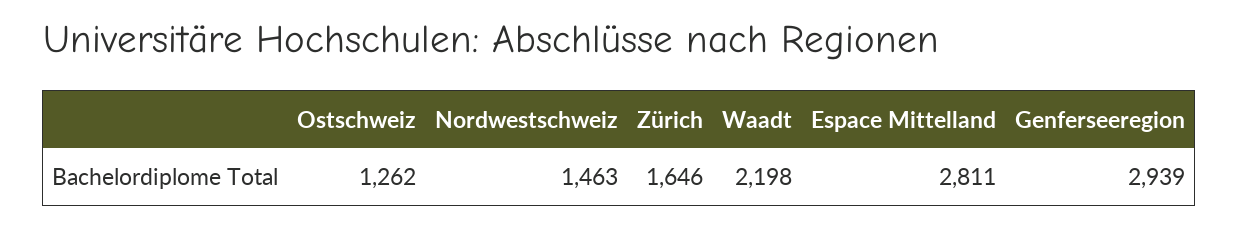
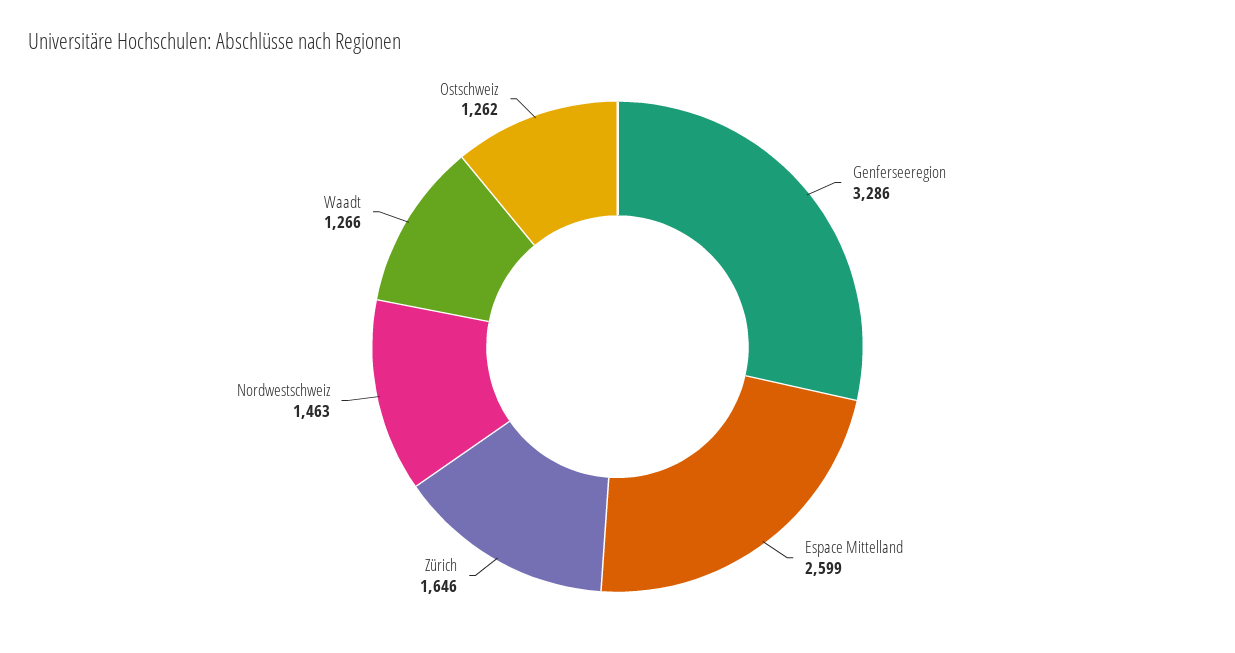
Waadt: 2198 -> 1266
Espace Mittelland: 2811 -> 2599
Genferseeregion: 2939 -> 3286

